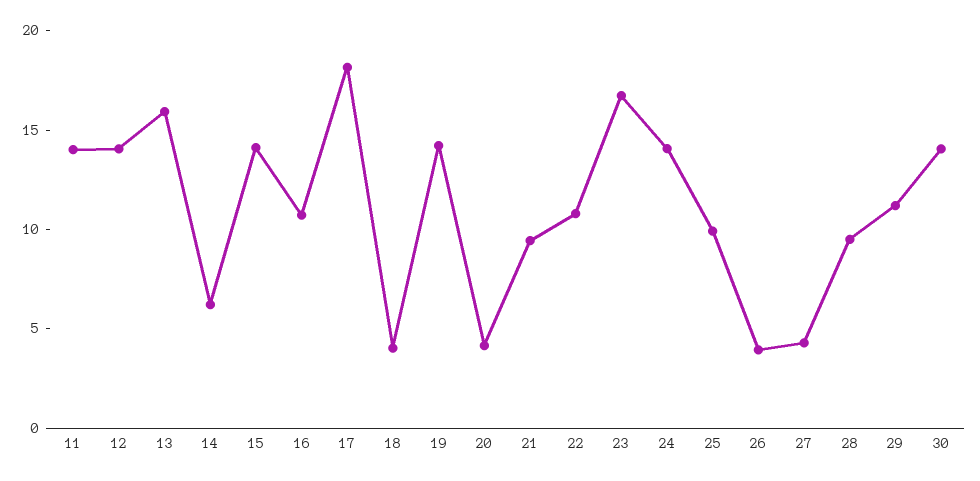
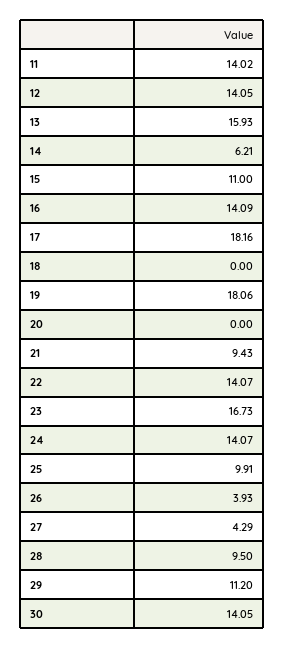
15: 14 -> 11
16: 11 -> 14.09
18: 4 -> 0
19: 14 -> 18.06
20: 4 -> 0
22: 11 -> 14.07

